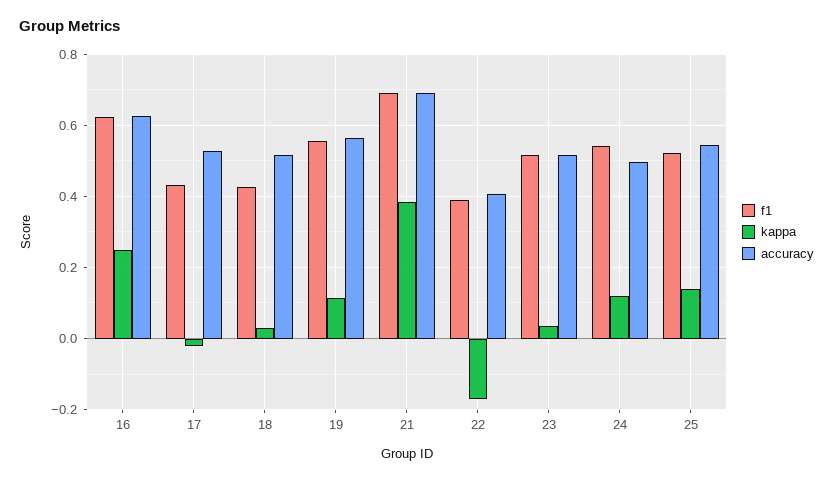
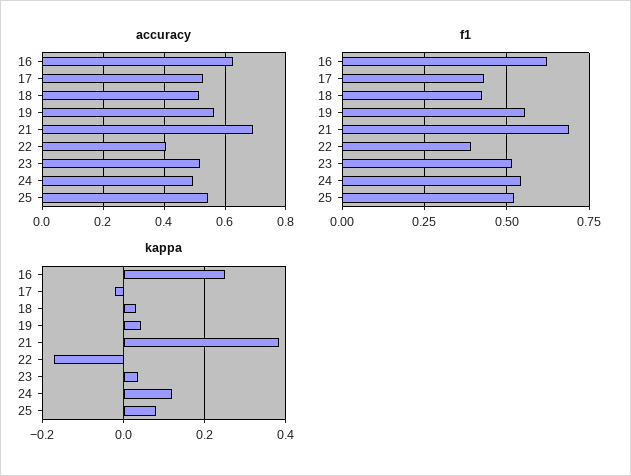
kappa, 19: 0.12 -> 0.04
kappa, 25: 0.14 -> 0.08

